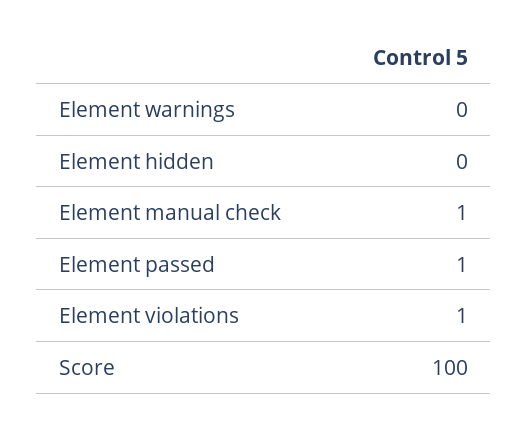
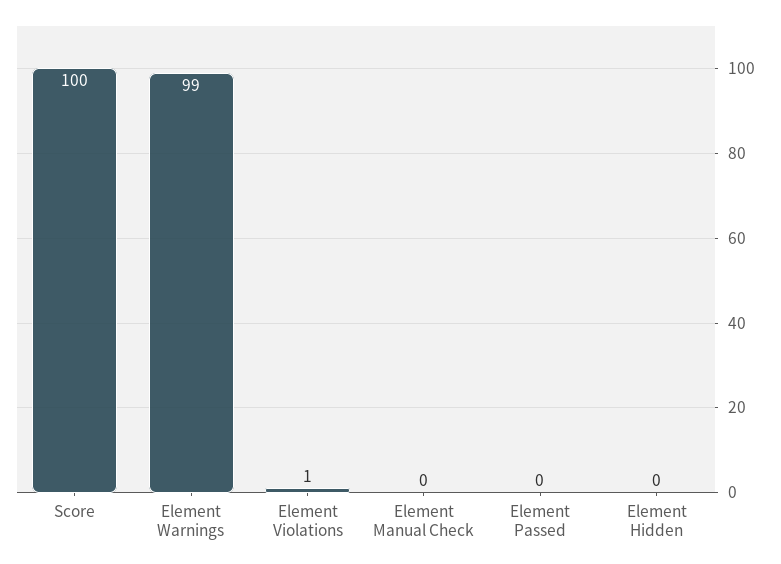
Element warnings: 0 -> 99
Element manual check: 1 -> 0
Element passed: 1 -> 0

